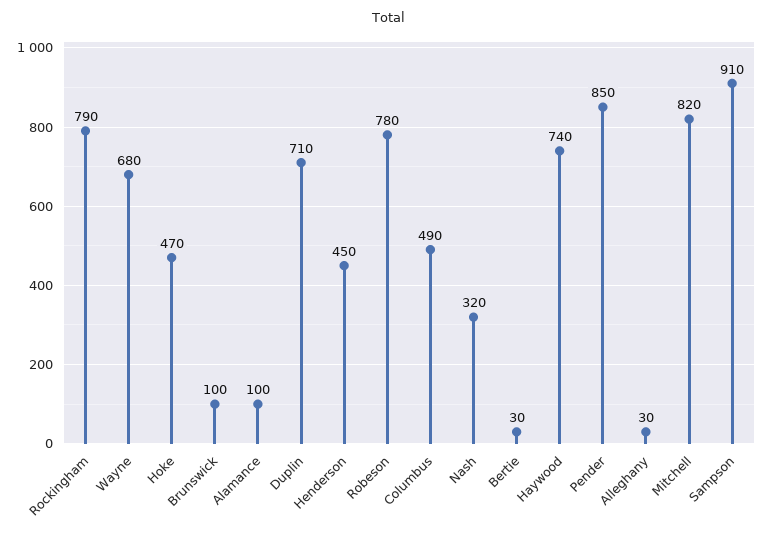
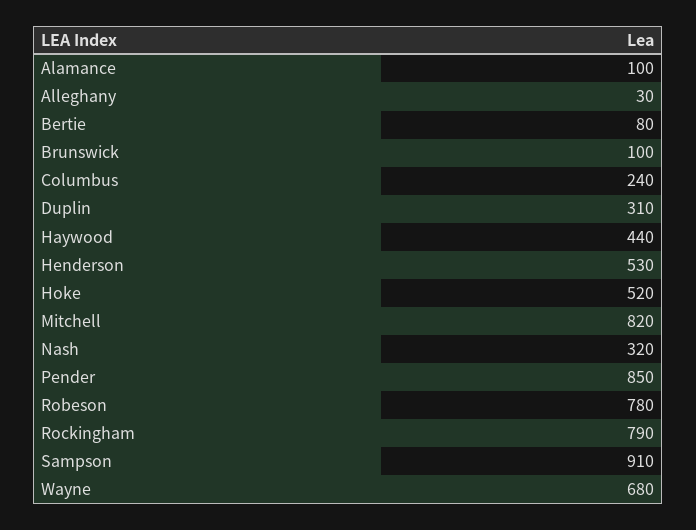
Hoke: 470 -> 520
Duplin: 710 -> 310
Henderson: 450 -> 530
Columbus: 490 -> 240
Bertie: 30 -> 80
Haywood: 740 -> 440

